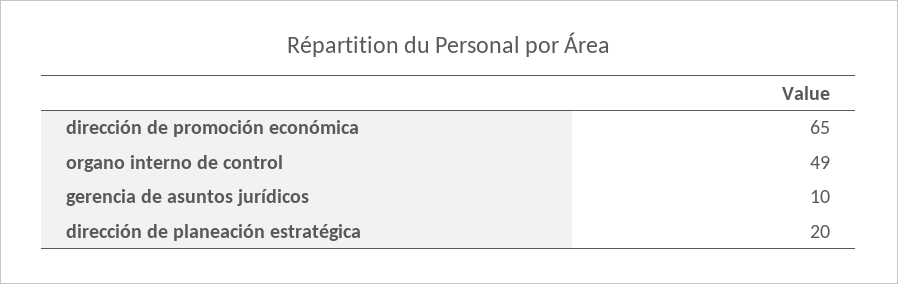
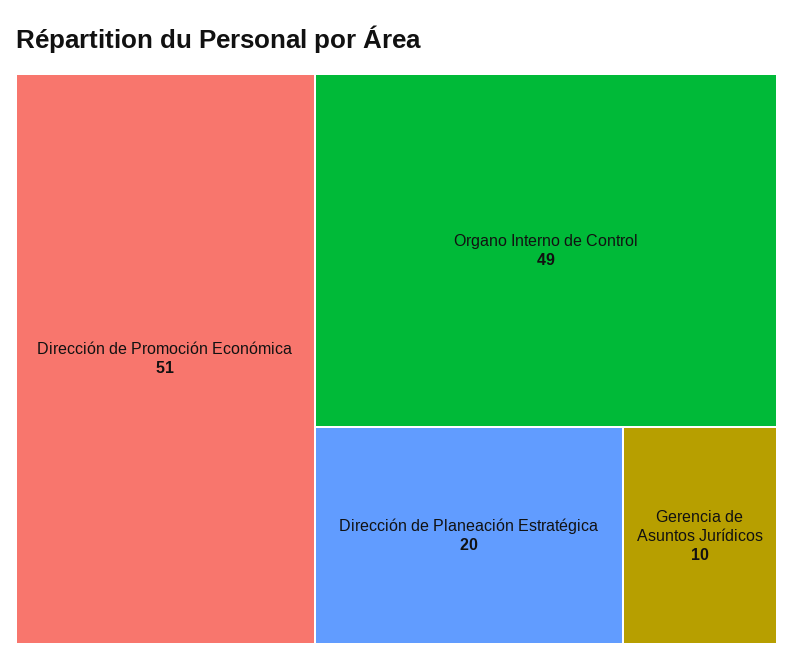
dirección de promoción económica: 65 -> 51

